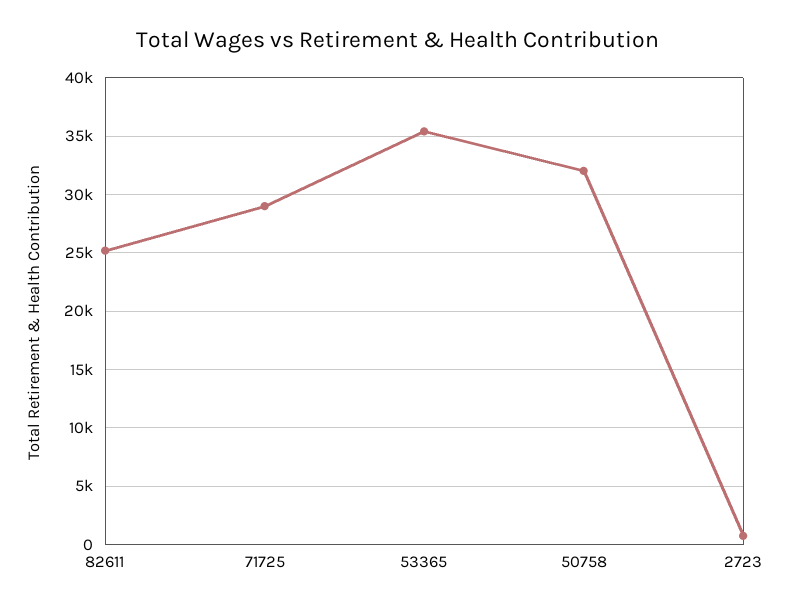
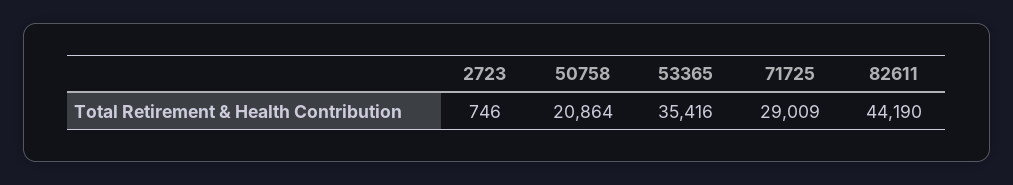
82611: 25000 -> 44190
50758: 32000 -> 20864

